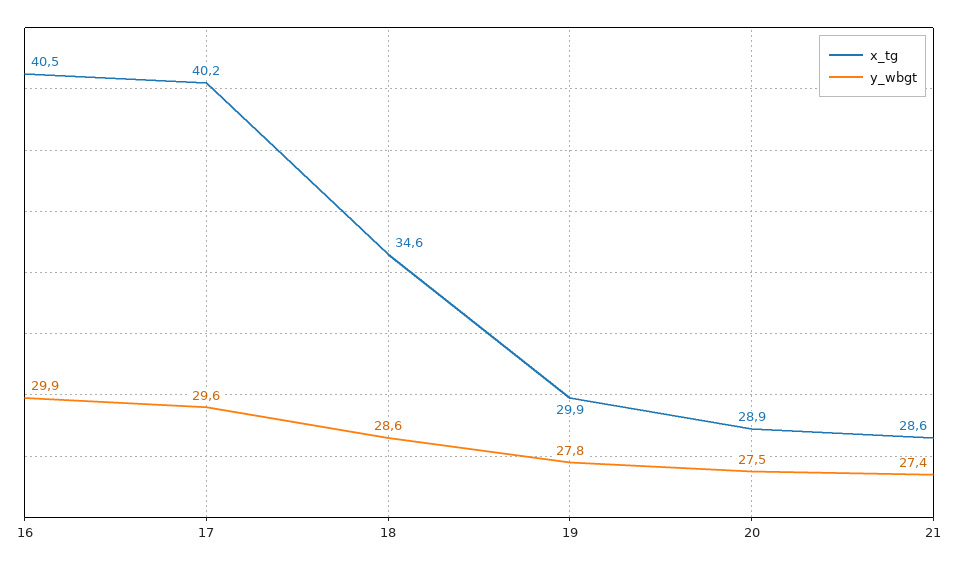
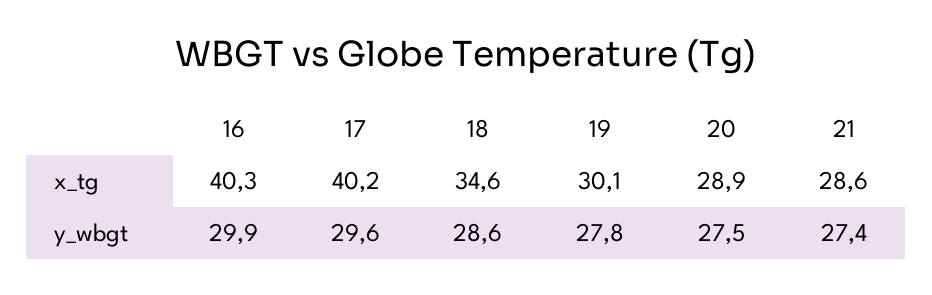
x_tg, 16: 40.5 -> 40.3
x_tg, 19: 29.9 -> 30.1

